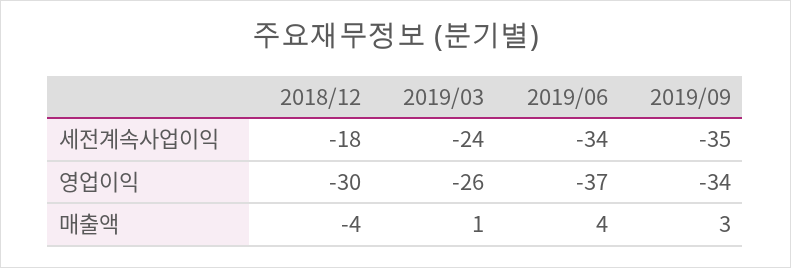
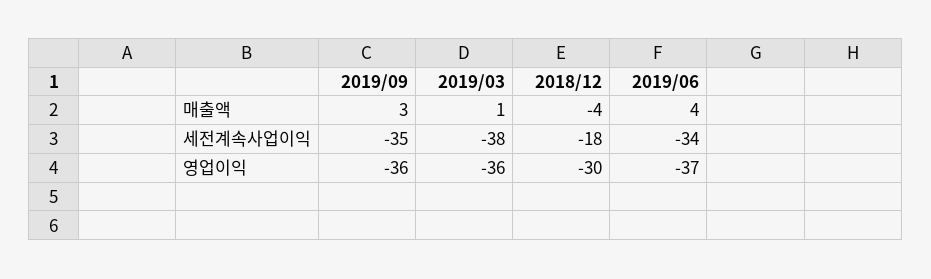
2019/03, 세전계속사업이익: -24 -> -38
2019/03, 영업이익: -26 -> -36
2019/09, 영업이익: -34 -> -36

